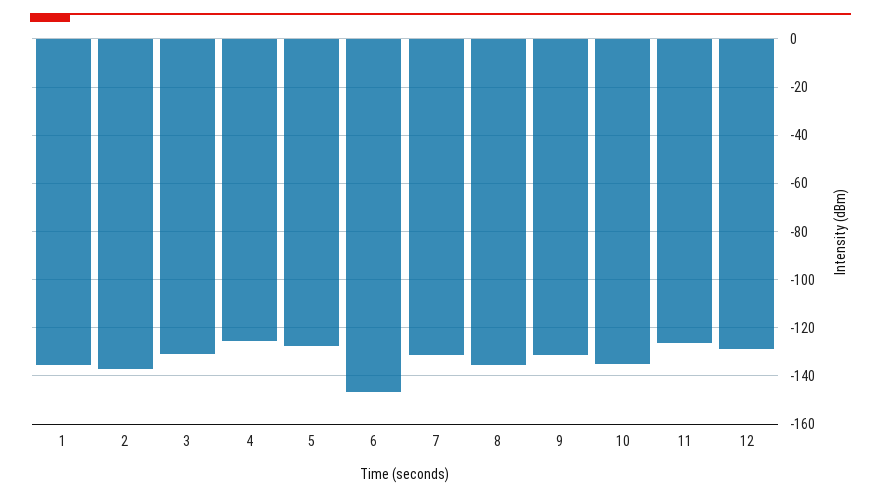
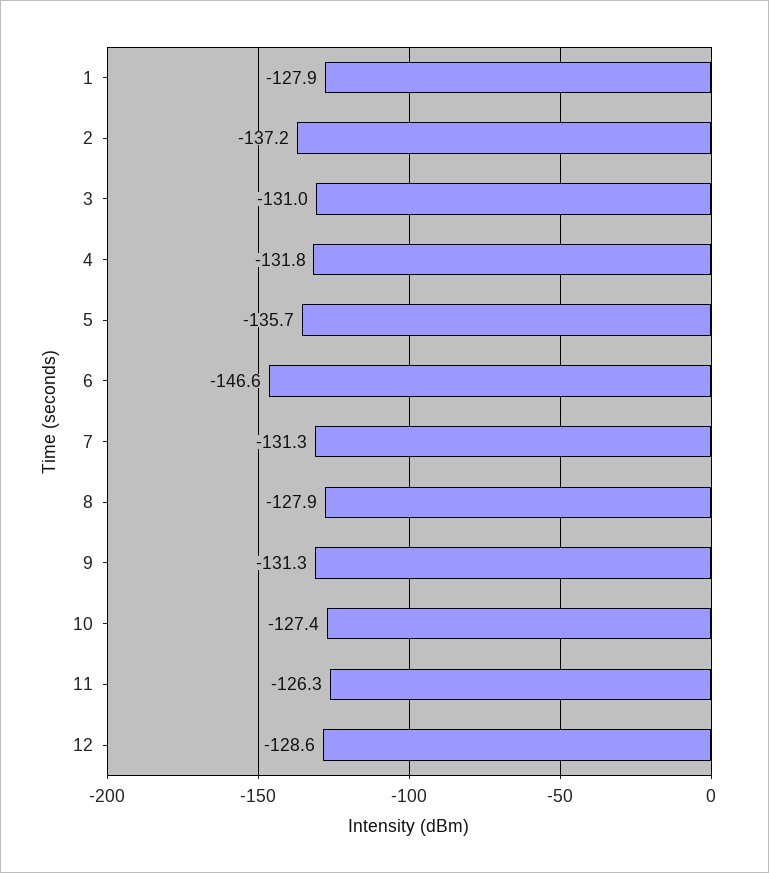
1: -135 -> -127.9
4: -125 -> -131.8
5: -127.5 -> -135.7
8: -135 -> -127.9
10: -135 -> -127.4

